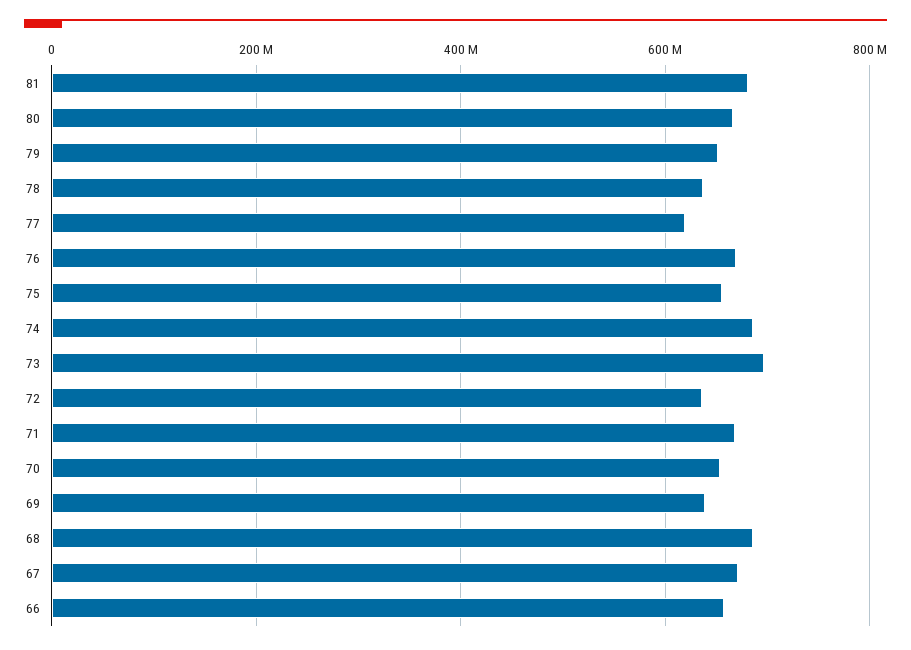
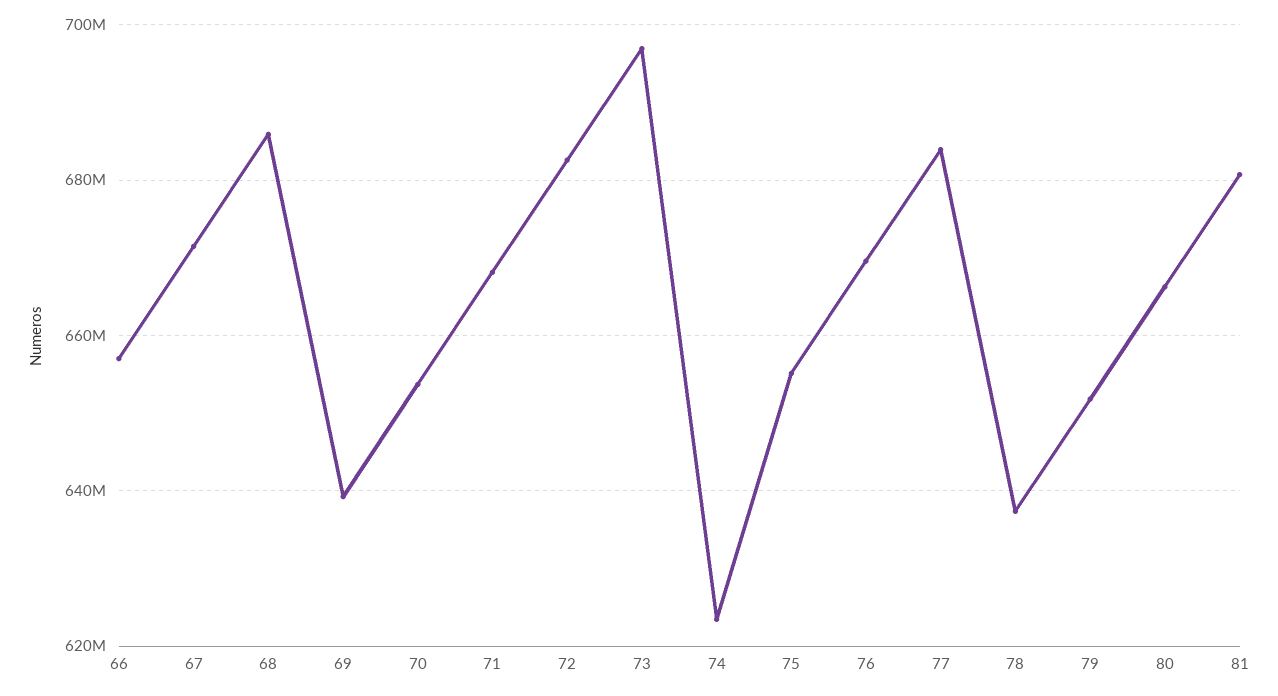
77: 620000000 -> 684000000
74: 680000000 -> 624000000
72: 640000000 -> 682000000

